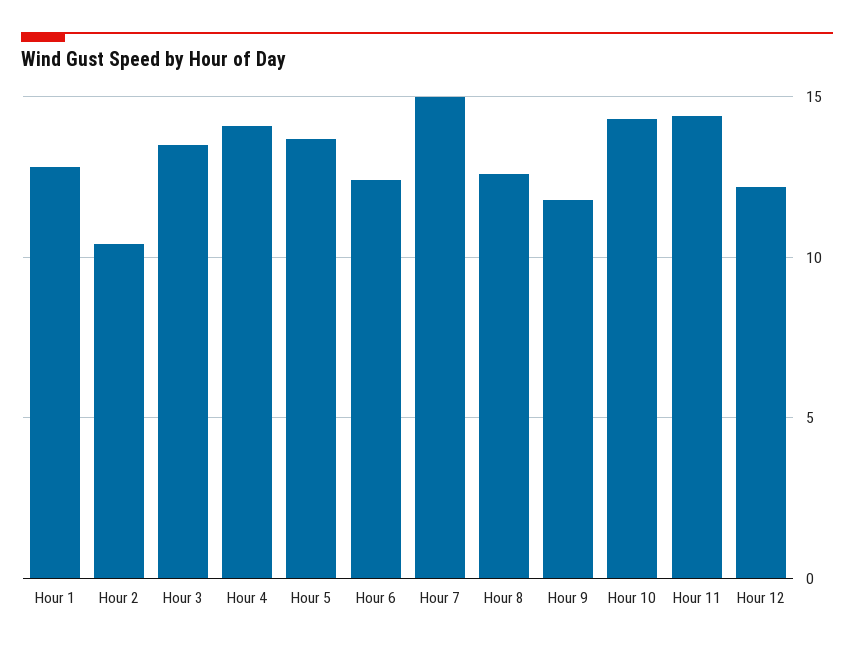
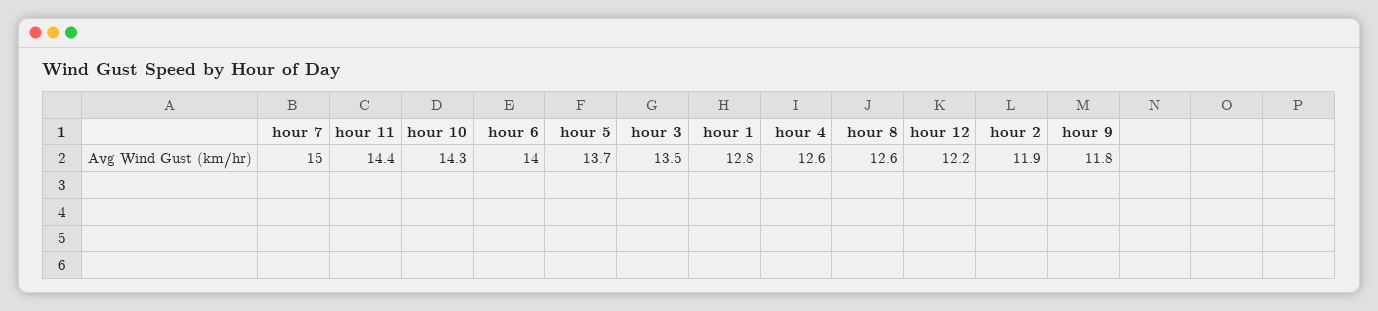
Hour 2: 10.5 -> 11.9
Hour 4: 14 -> 12.6
Hour 6: 12.5 -> 14

